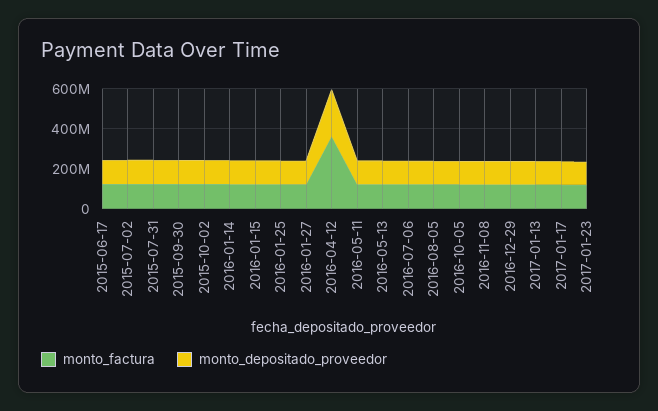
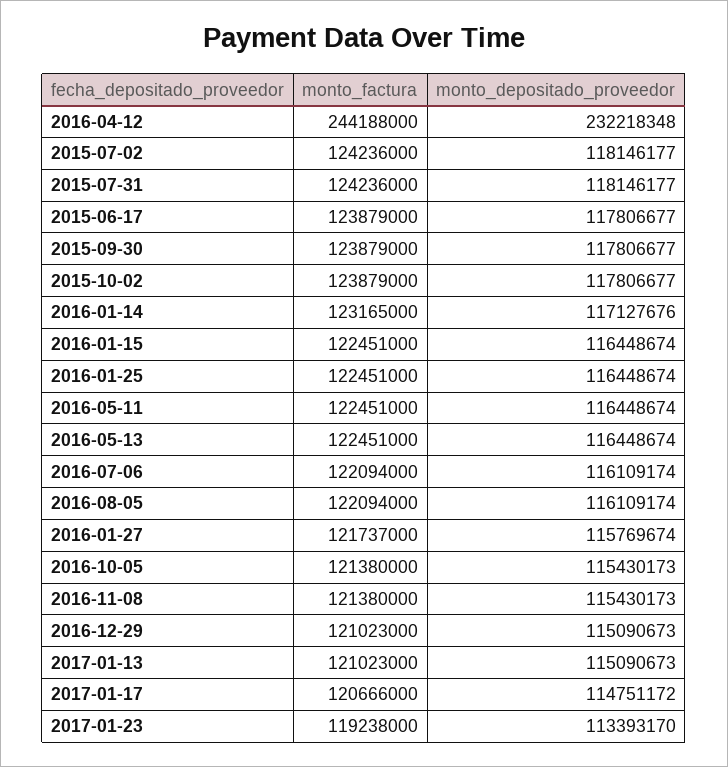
monto_factura, 2016-04-12: 350000000 -> 244188000

